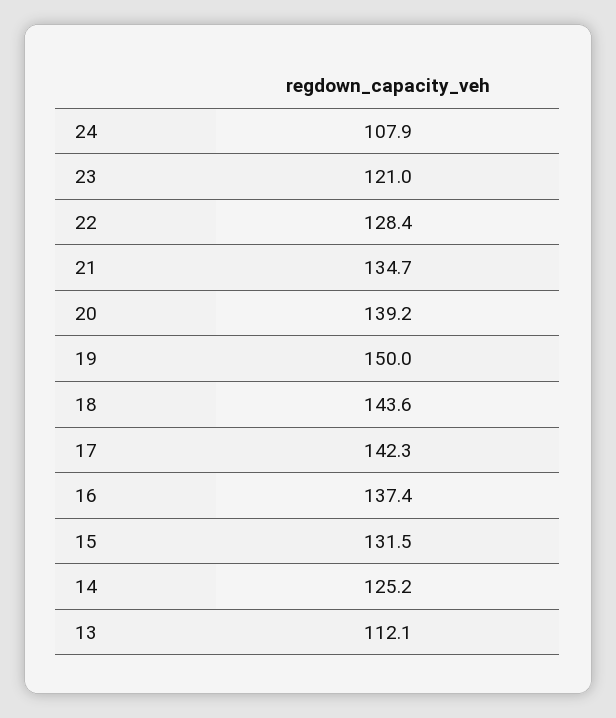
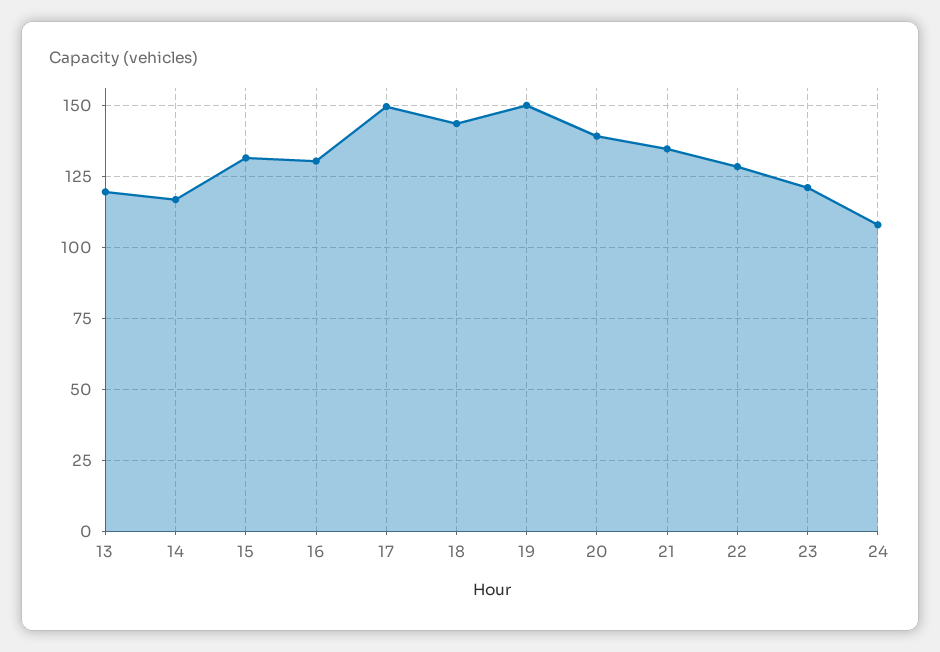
17: 142.3 -> 150
16: 137.4 -> 130
14: 125.2 -> 117.5
13: 112.1 -> 120

